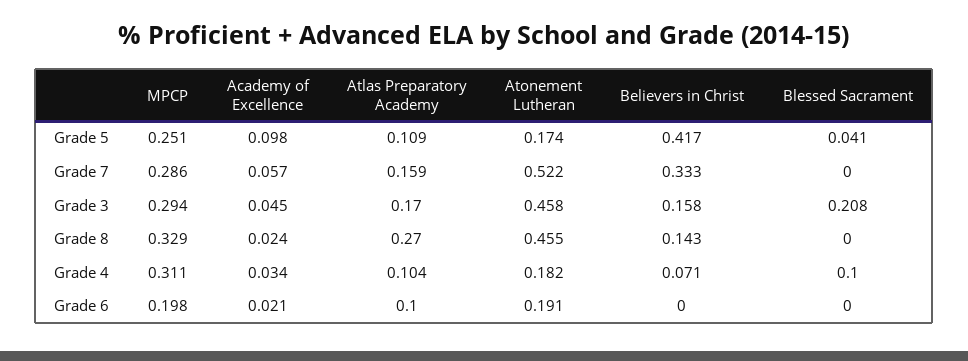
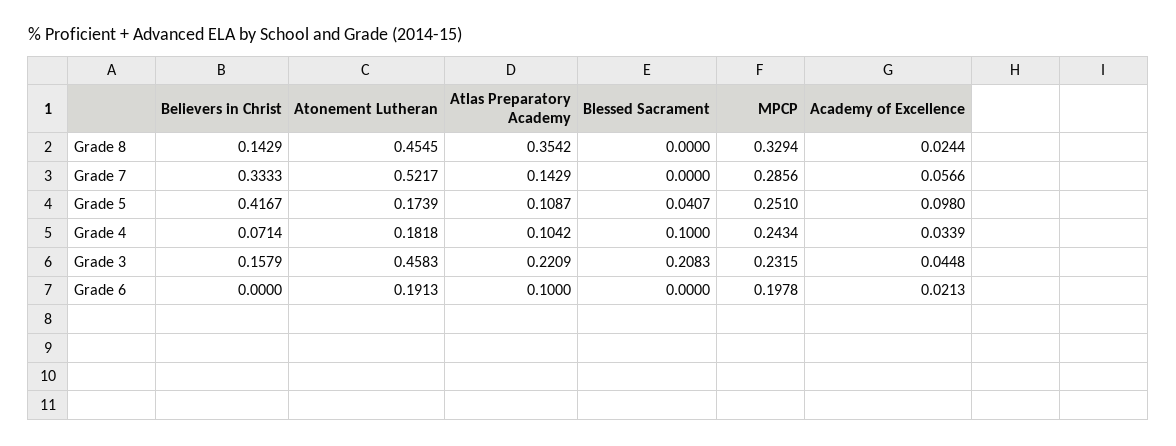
Atlas Preparatory Academy, Grade 7: 0.159 -> 0.1429
MPCP, Grade 3: 0.294 -> 0.2315
Atlas Preparatory Academy, Grade 3: 0.17 -> 0.2209
Atlas Preparatory Academy, Grade 8: 0.27 -> 0.3542
MPCP, Grade 4: 0.311 -> 0.2434

